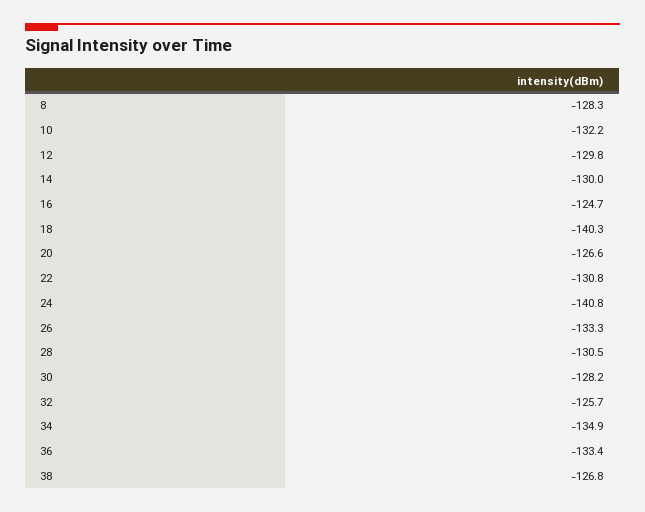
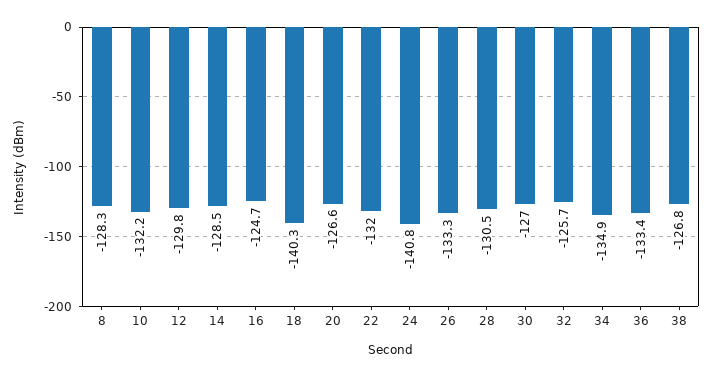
14: -130 -> -128.5
22: -130.8 -> -132
30: -128.2 -> -127

